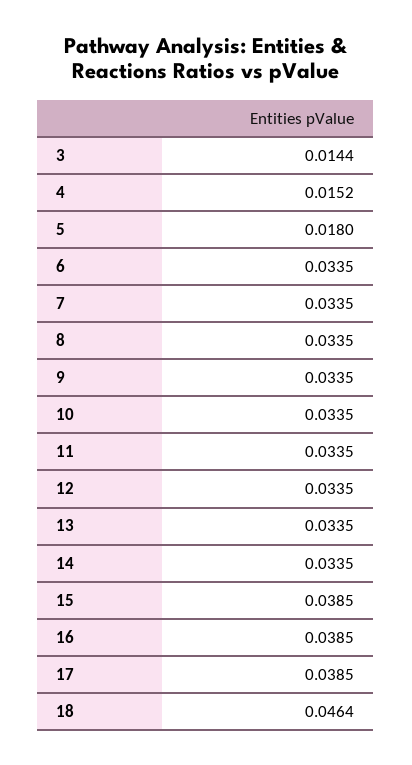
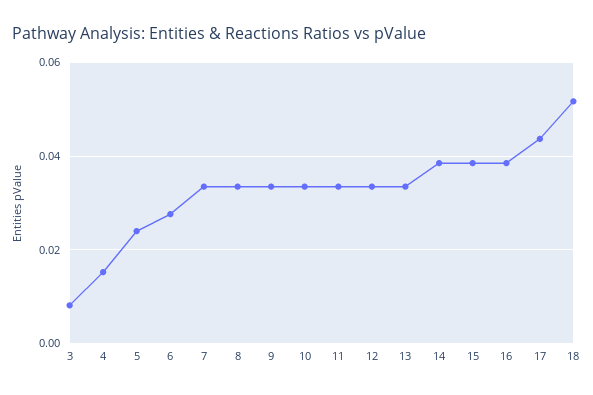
3: 0.0144 -> 0.008
5: 0.018 -> 0.024
6: 0.0335 -> 0.028
14: 0.0335 -> 0.038
17: 0.0385 -> 0.044
18: 0.0464 -> 0.052

